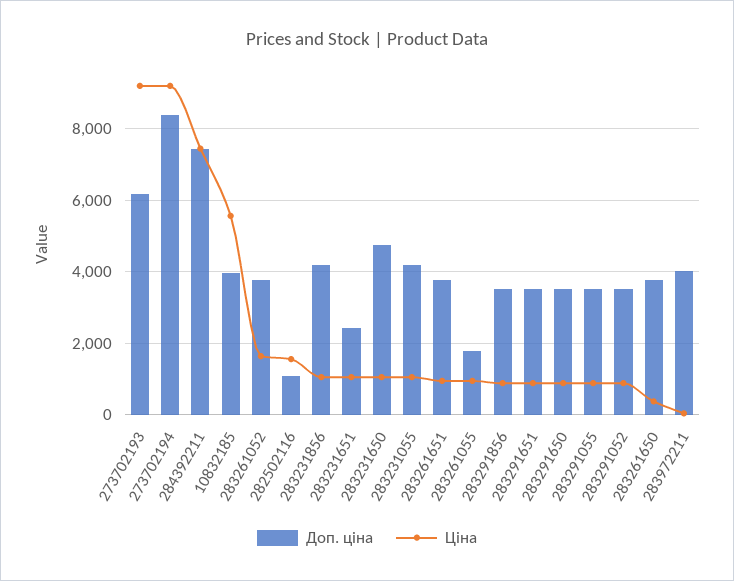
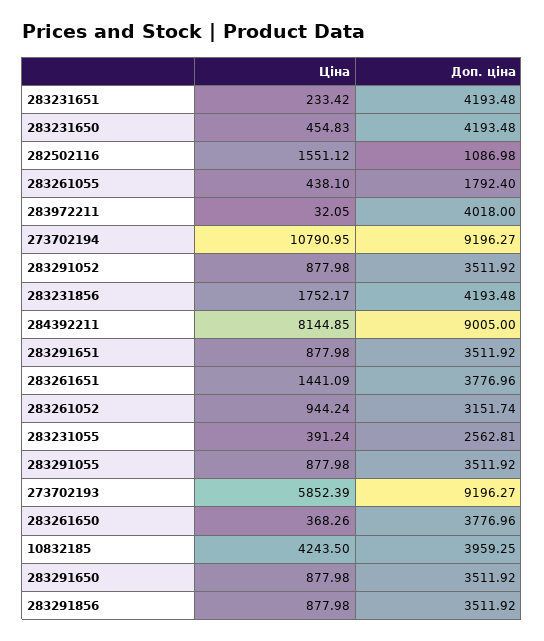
Доп. ціна, 273702193: 6200 -> 9196.27
Ціна, 273702193: 9200 -> 5852.39
Доп. ціна, 273702194: 8400 -> 9196.27
Ціна, 273702194: 9200 -> 10790.95
Доп. ціна, 284392211: 7400 -> 9005
Ціна, 284392211: 7400 -> 8144.85
Ціна, 10832185: 5600 -> 4243.5
Доп. ціна, 283261052: 3800 -> 3151.74
Ціна, 283261052: 1600 -> 944.24
Ціна, 283231856: 1000 -> 1752.17
Доп. ціна, 283231651: 2400 -> 4193.48
Ціна, 283231651: 1000 -> 233.42
Доп. ціна, 283231650: 4800 -> 4193.48
Ціна, 283231650: 1000 -> 454.83
Доп. ціна, 283231055: 4200 -> 2562.81
Ціна, 283231055: 1000 -> 391.24
Ціна, 283261651: 1000 -> 1441.09
Ціна, 283261055: 1000 -> 438.1

